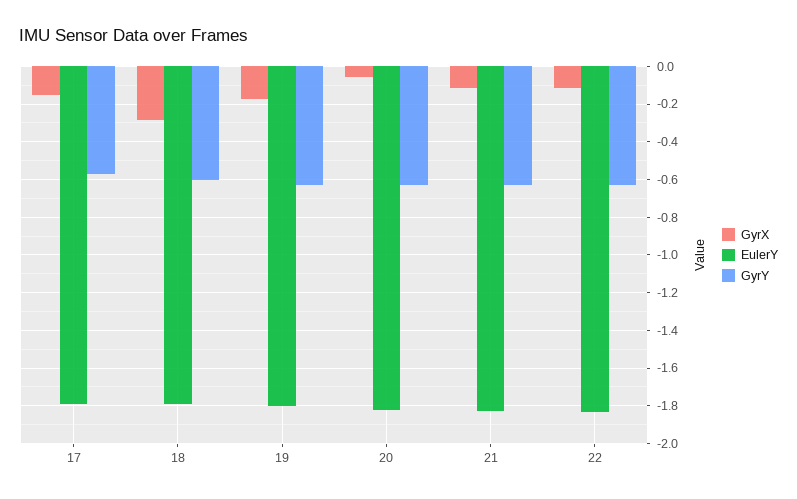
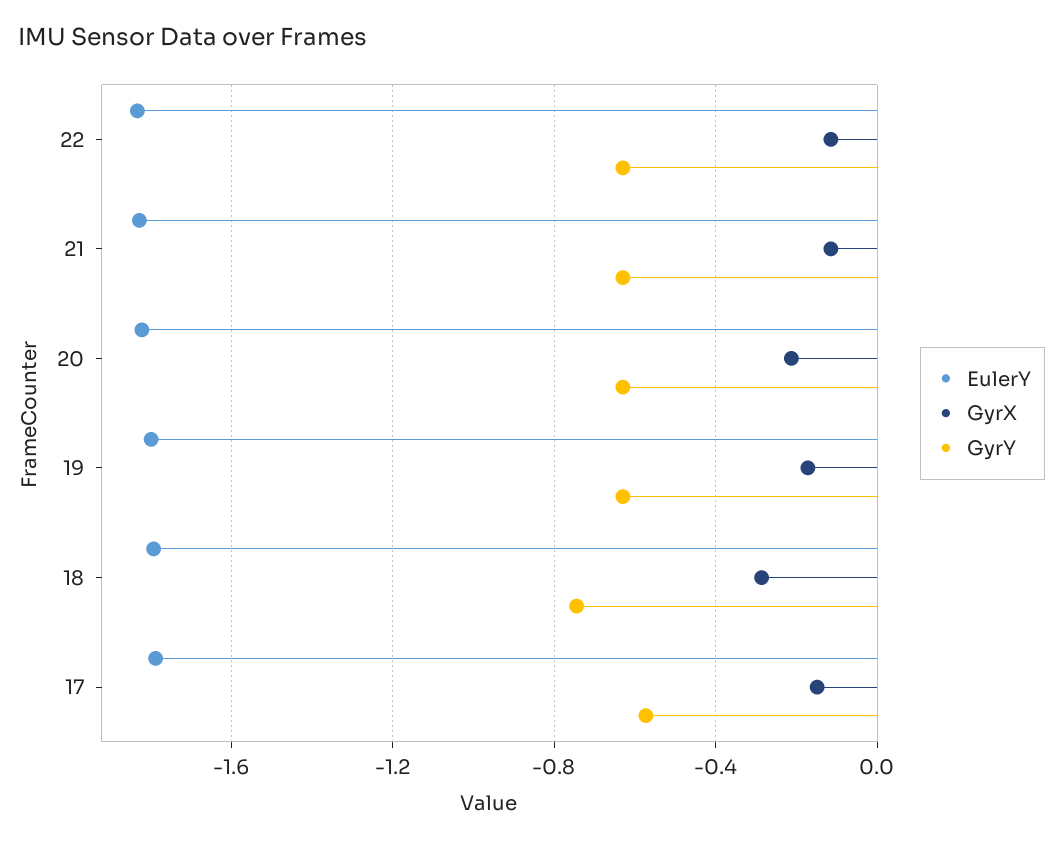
GyrY, 18: -0.6 -> -0.75
GyrX, 20: -0.05 -> -0.2

